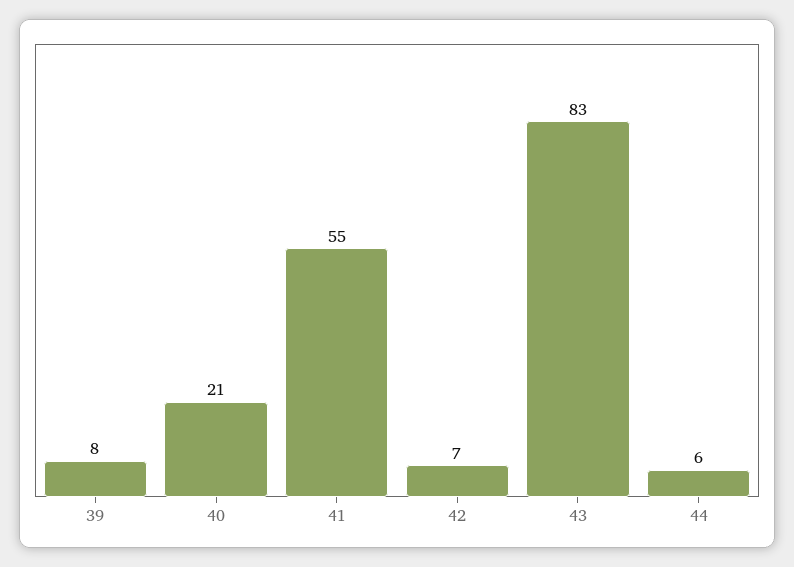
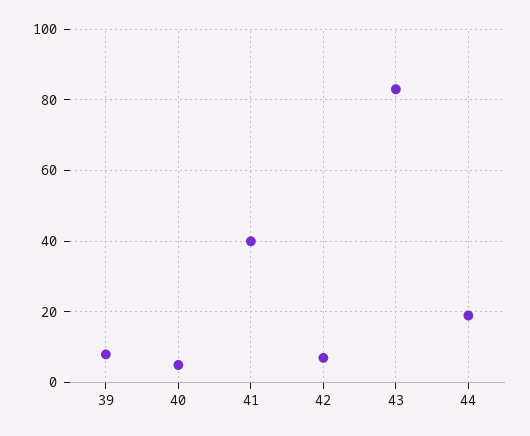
40: 21 -> 5
41: 55 -> 40
44: 6 -> 20

